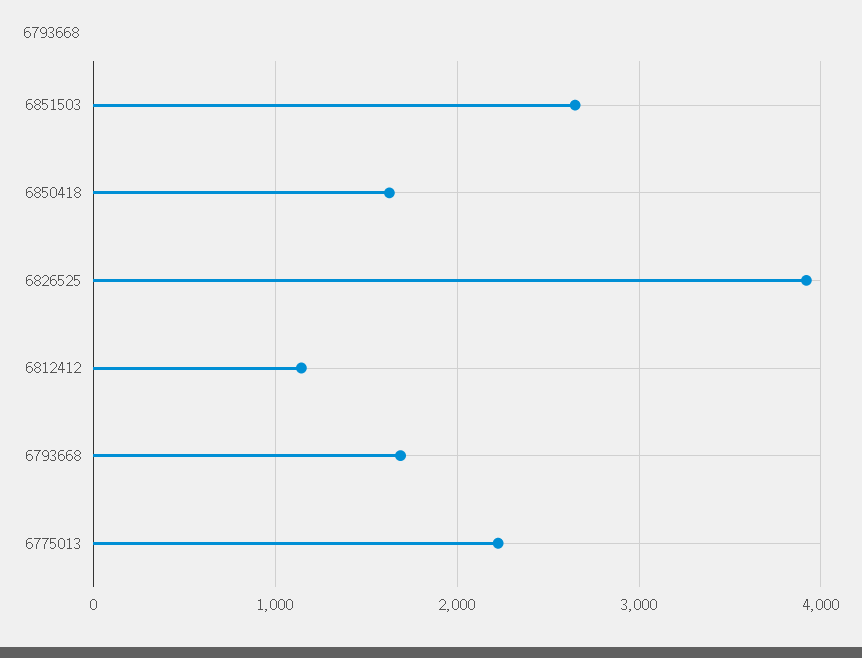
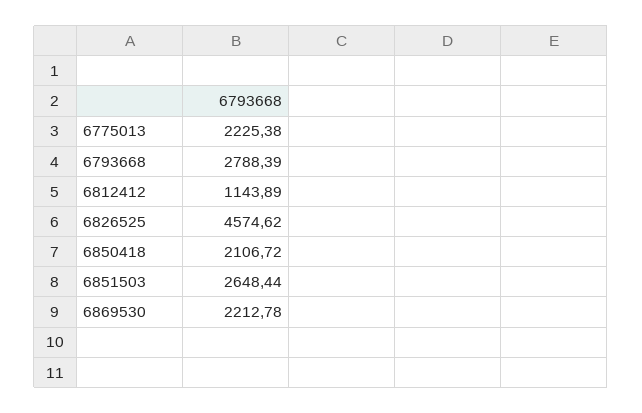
6850418: 1600 -> 2106.72
6826525: 3900 -> 4574.62
6793668: 1700 -> 2788.39
6869530: none -> 2212.78

